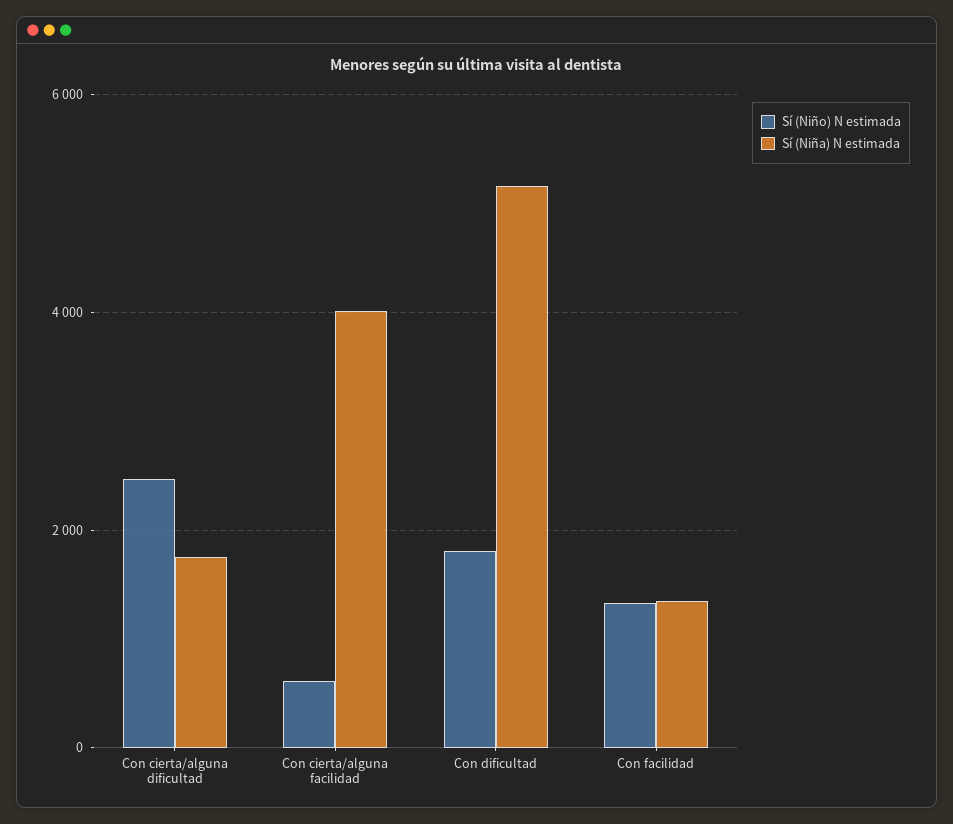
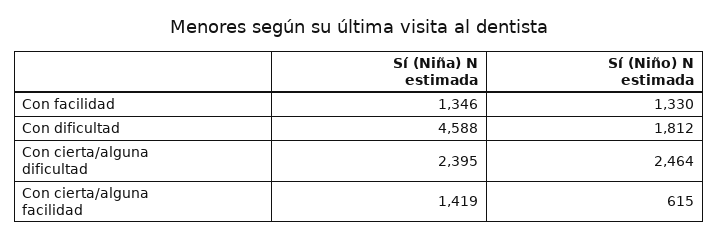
Sí (Niña) N estimada, Con cierta/alguna dificultad: 1800 -> 2395
Sí (Niña) N estimada, Con cierta/alguna facilidad: 4000 -> 1419
Sí (Niña) N estimada, Con dificultad: 5200 -> 4588

